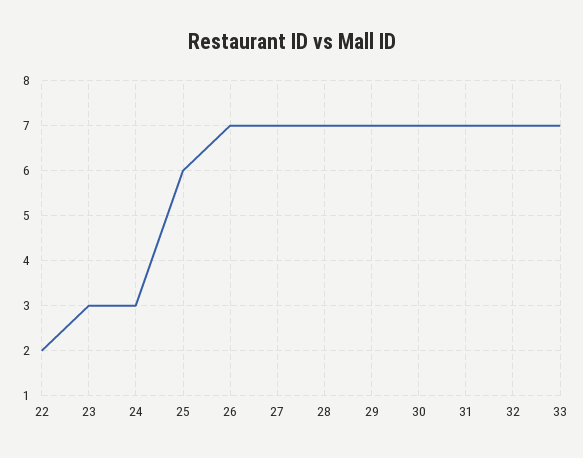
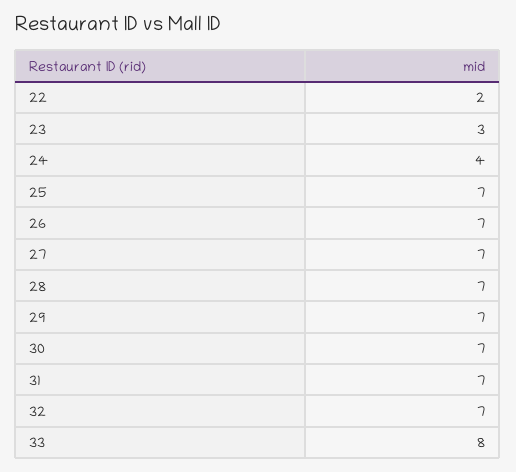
24: 3 -> 4
25: 6 -> 7
33: 7 -> 8

